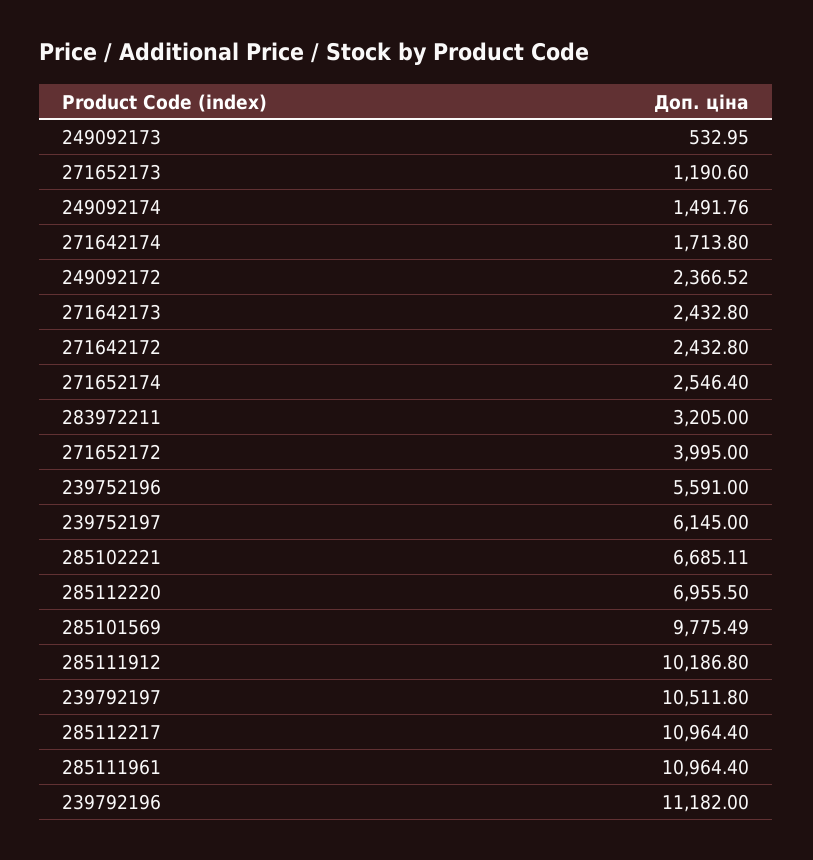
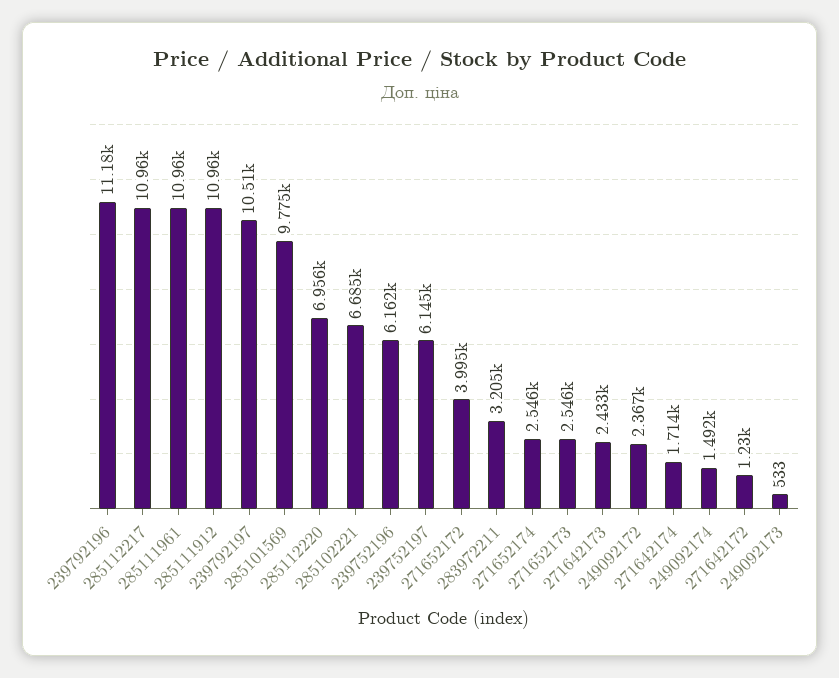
271652173: 1190.6 -> 2546
271642172: 2432.8 -> 1230
239752196: 5591 -> 6162
285111912: 10186.8 -> 10960

